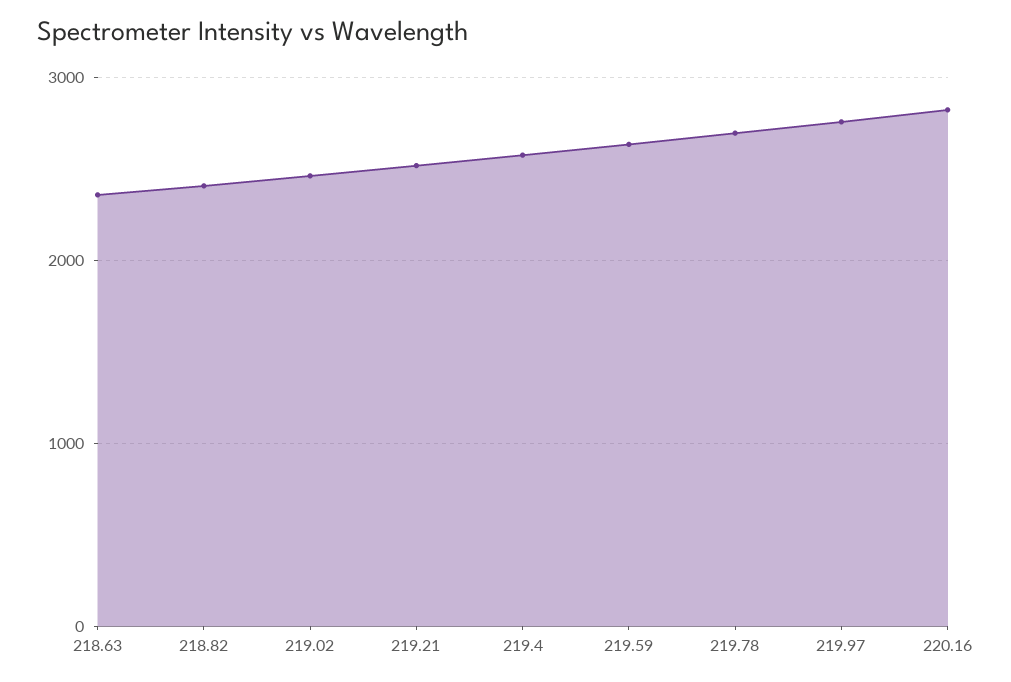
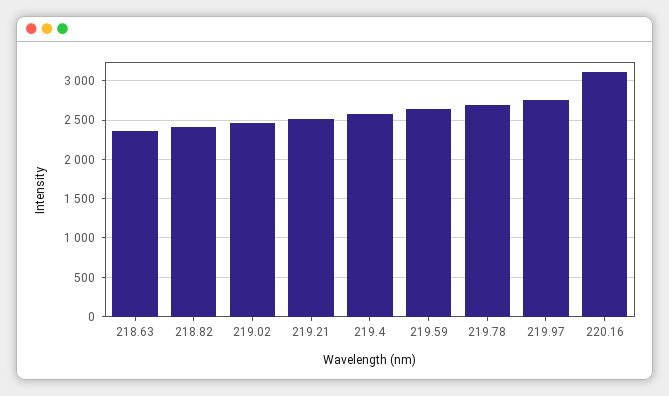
220.16: 2800 -> 3100

